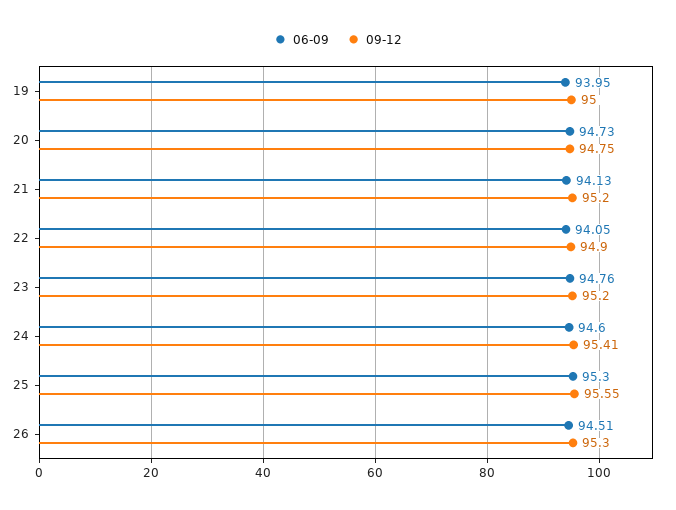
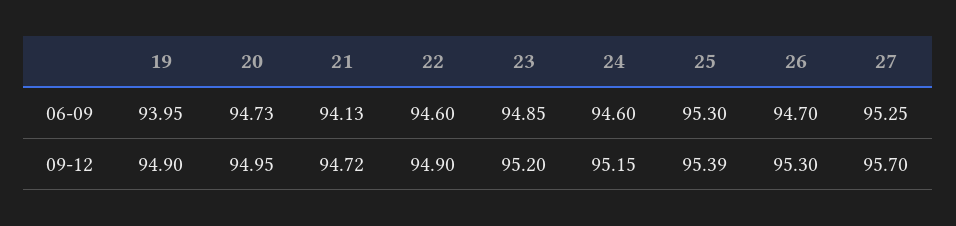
09-12, 19: 95 -> 94.9
09-12, 20: 94.75 -> 94.95
09-12, 21: 95.2 -> 94.72
06-09, 22: 94.05 -> 94.6
06-09, 23: 94.76 -> 94.85
09-12, 24: 95.41 -> 95.15
09-12, 25: 95.55 -> 95.39
06-09, 26: 94.51 -> 94.7
06-09, 27: none -> 95.25
09-12, 27: none -> 95.7

